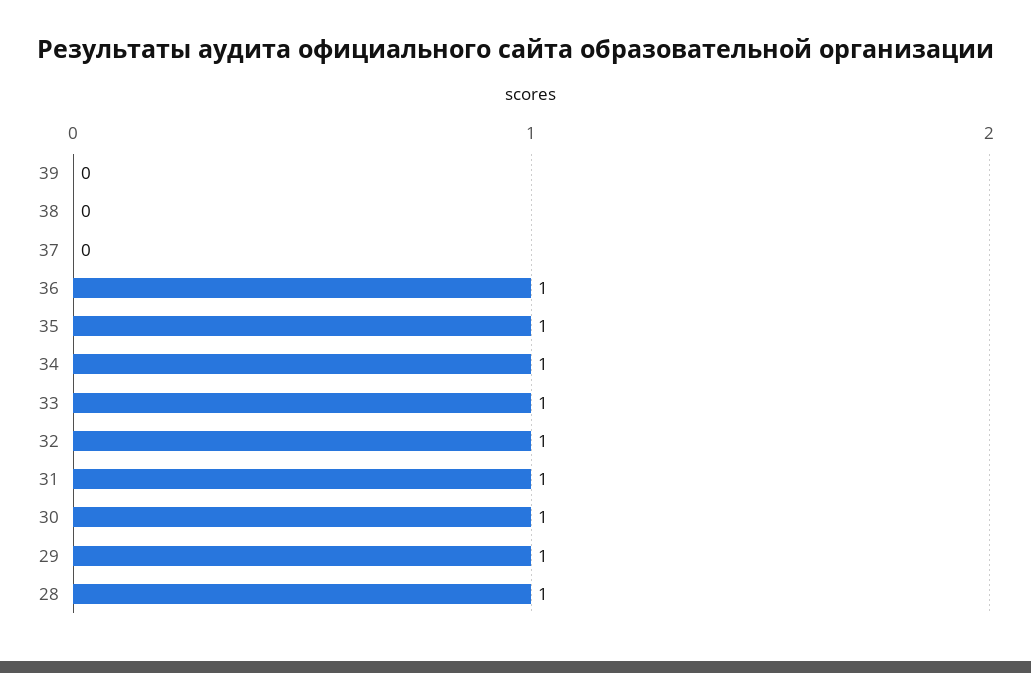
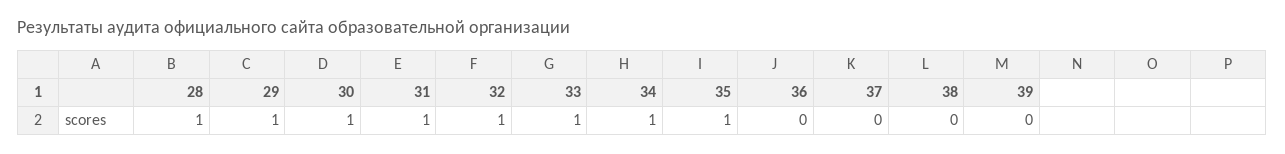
36: 1 -> 0

